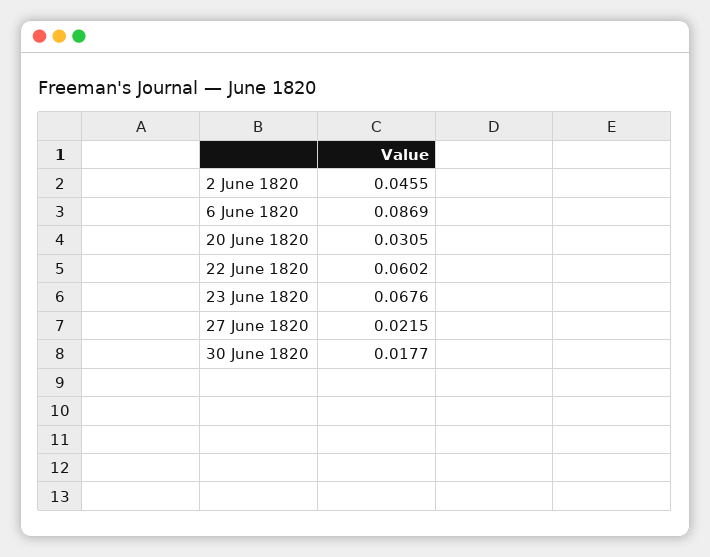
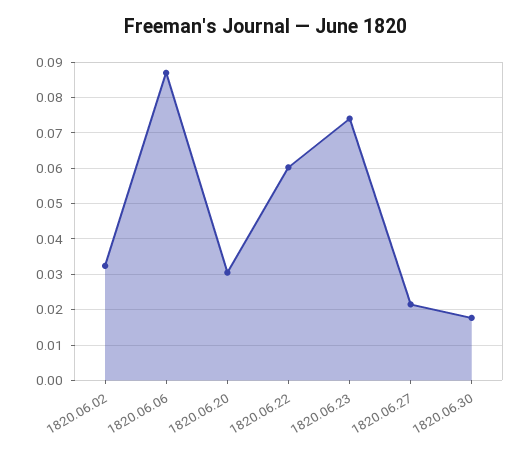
2 June 1820: 0.0455 -> 0.032
23 June 1820: 0.0676 -> 0.074

